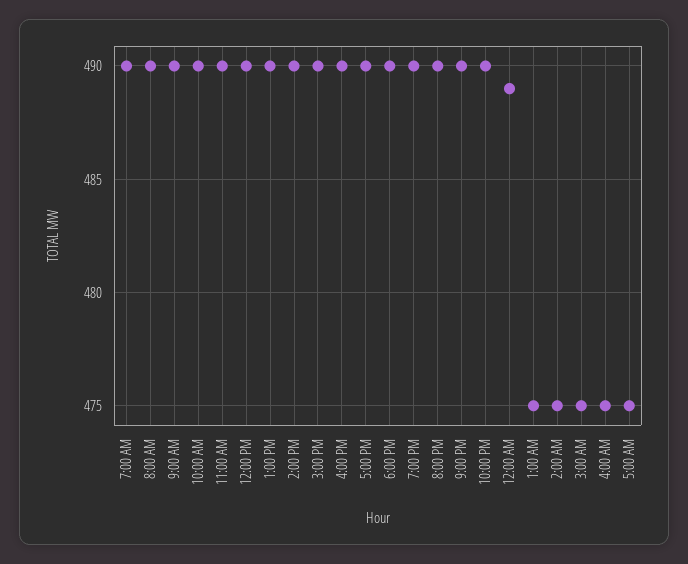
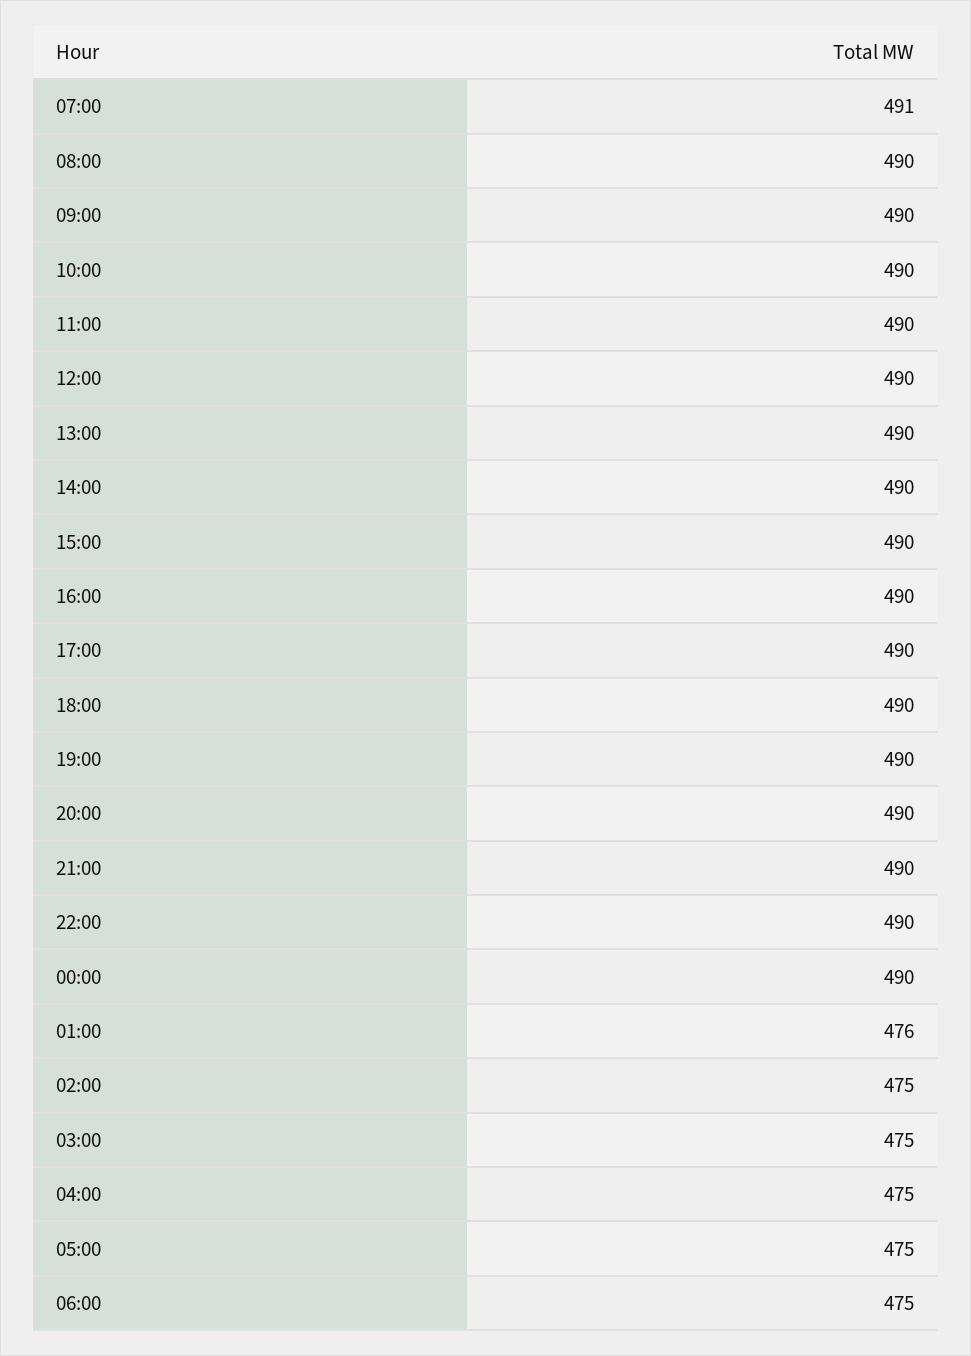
7:00 AM: 490 -> 491
12:00 AM: 489 -> 490
1:00 AM: 475 -> 476
06:00: none -> 475

